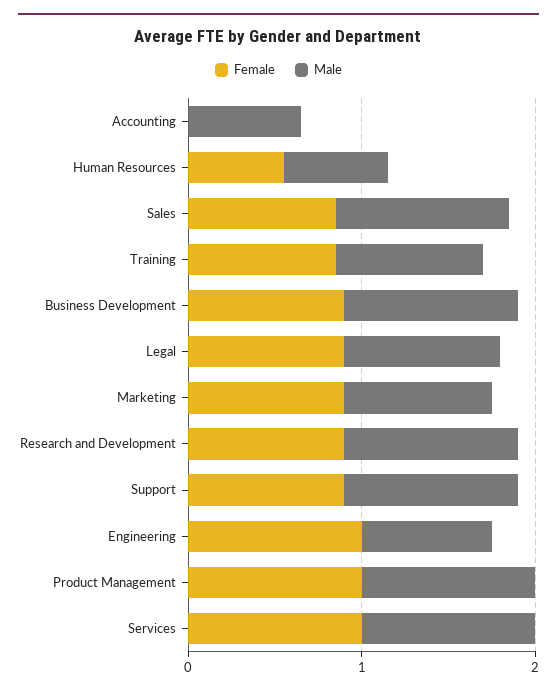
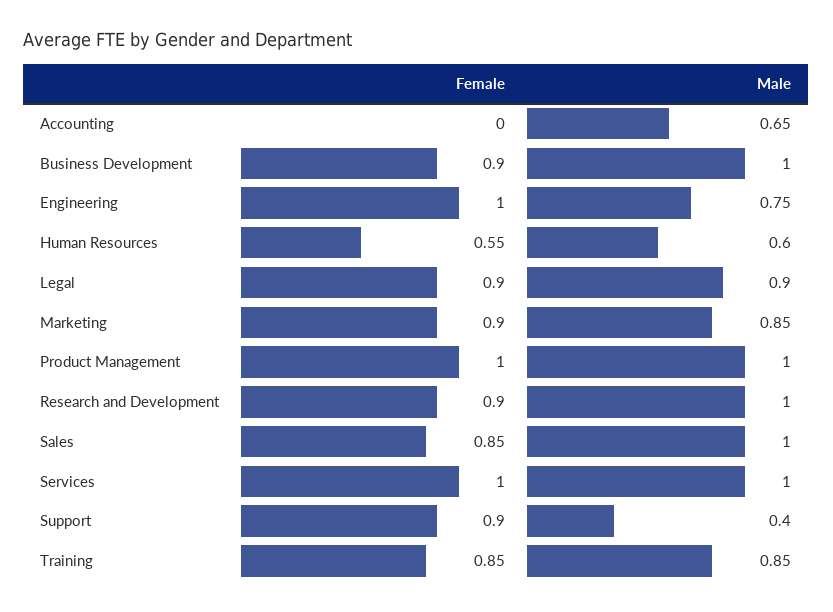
Male, Support: 1 -> 0.4

